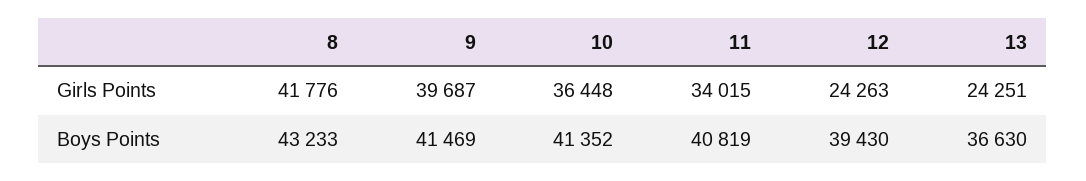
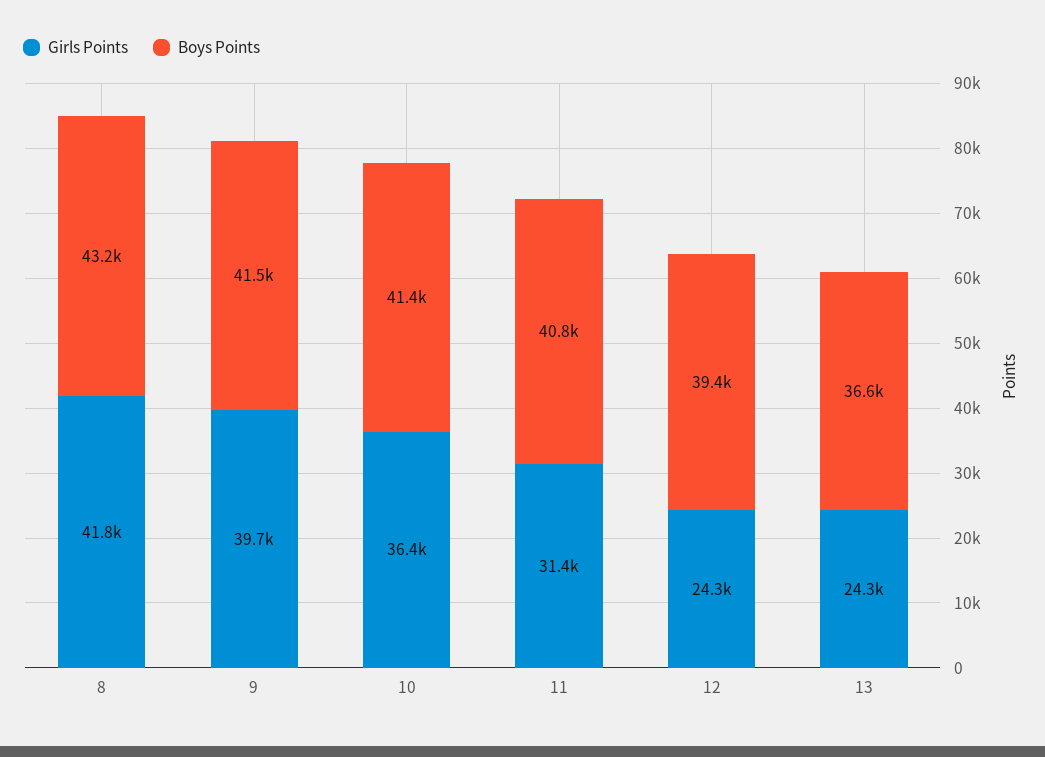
Girls Points, 11: 34015 -> 31400

